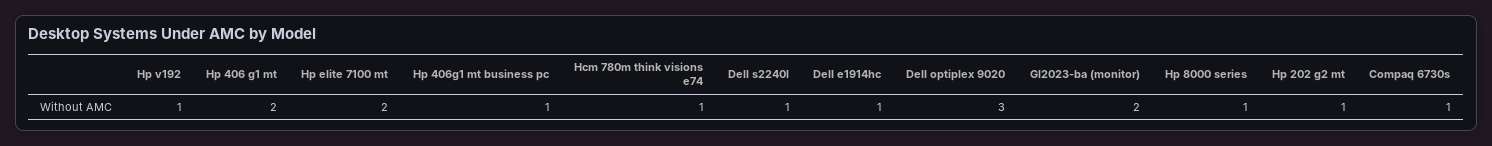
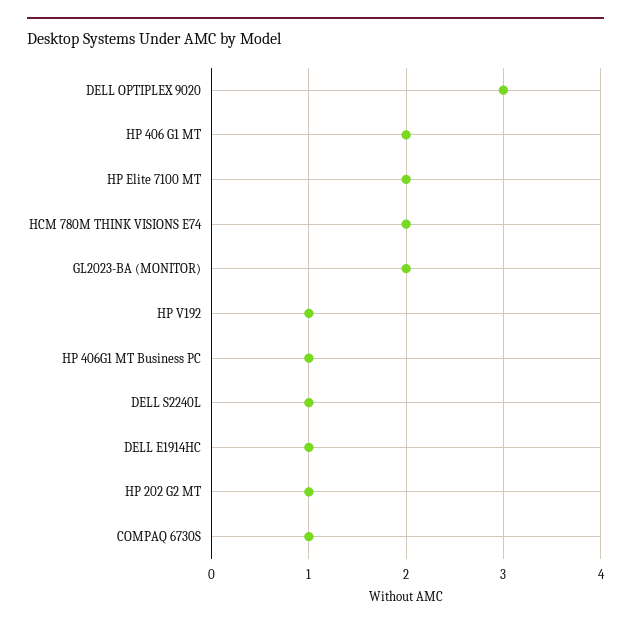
Hcm 780m think visions e74: 1 -> 2
Hp 8000 series: 1 -> none

